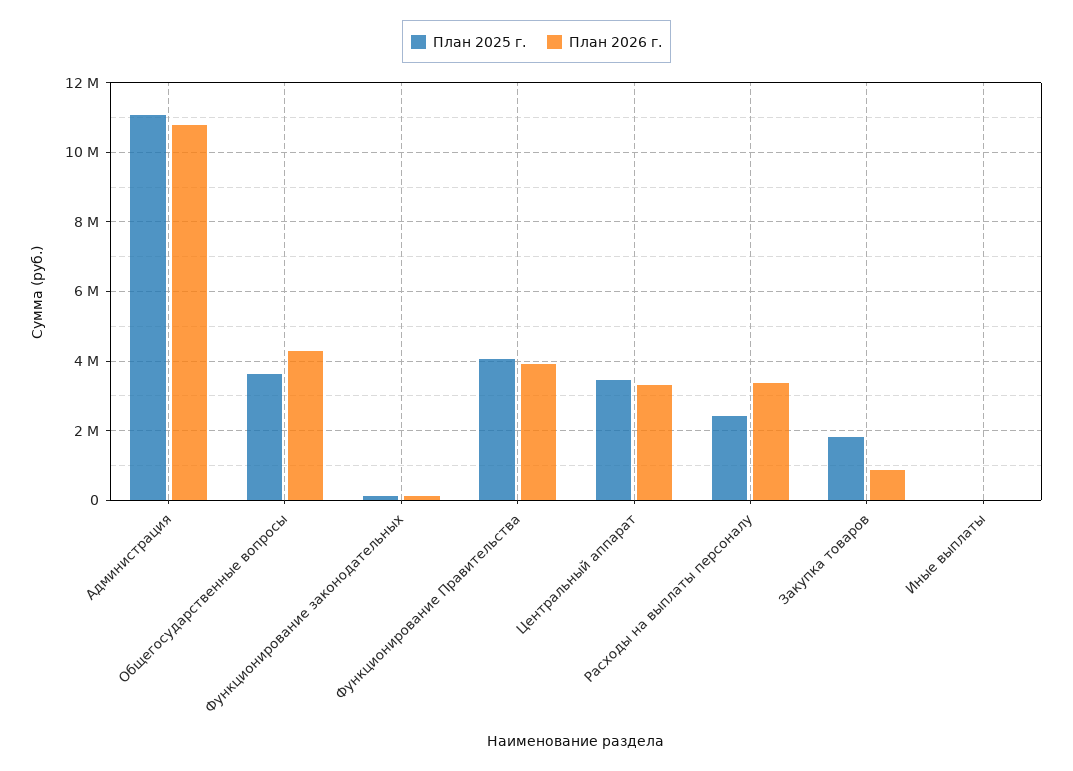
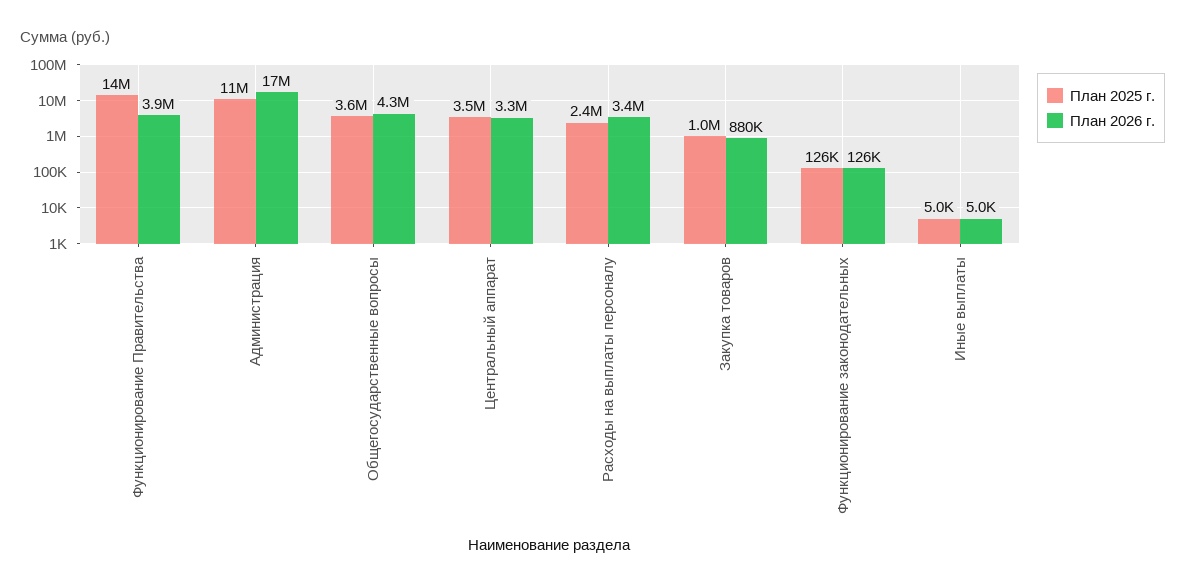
План 2026 г., Администрация: 10800000 -> 17000000
План 2025 г., Функционирование Правительства: 4000000 -> 14000000
План 2025 г., Закупка товаров: 1800000 -> 1000000

